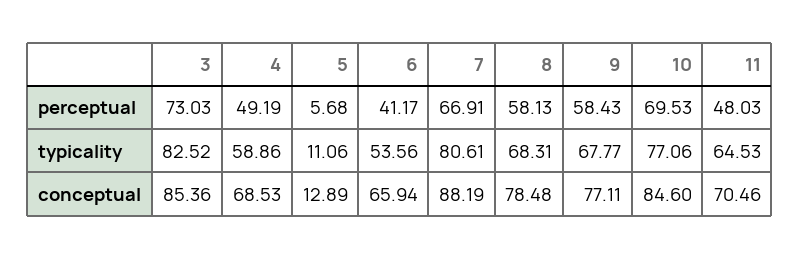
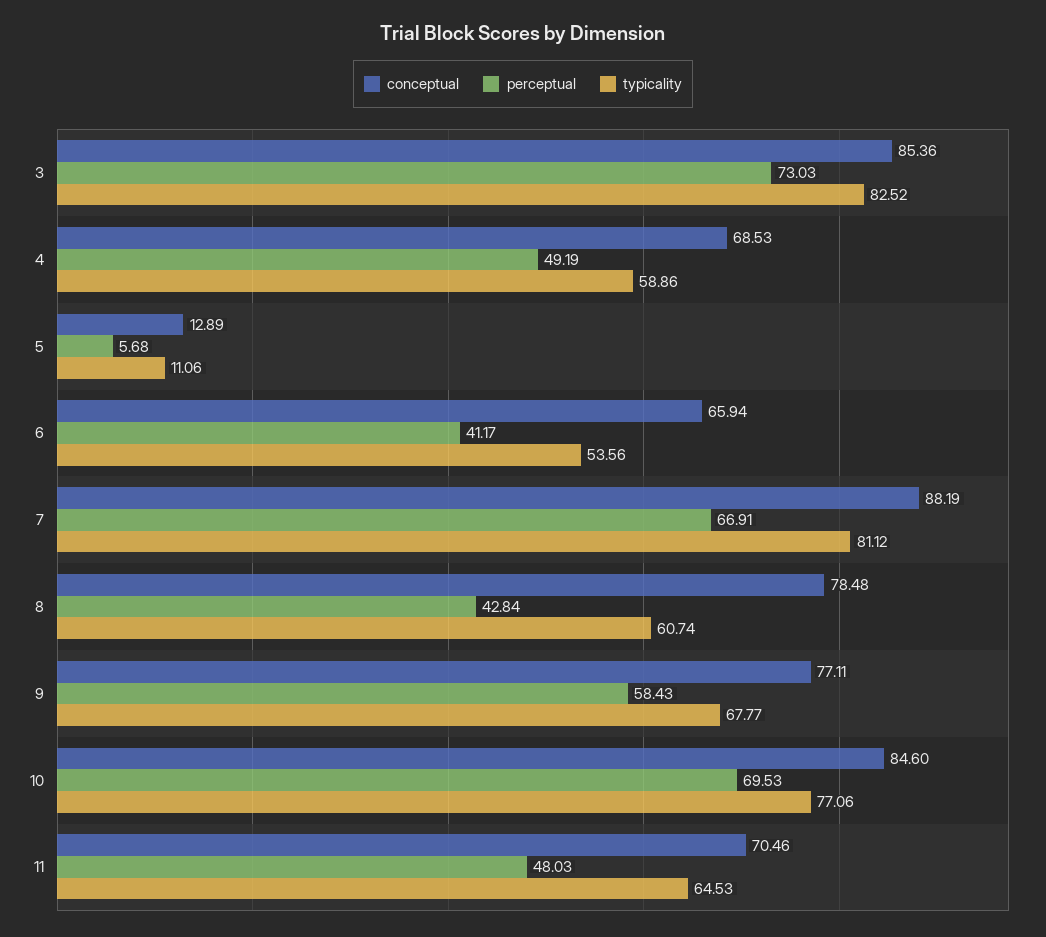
perceptual, 8: 58.13 -> 42.84
typicality, 7: 80.61 -> 81.12
typicality, 8: 68.31 -> 60.74

